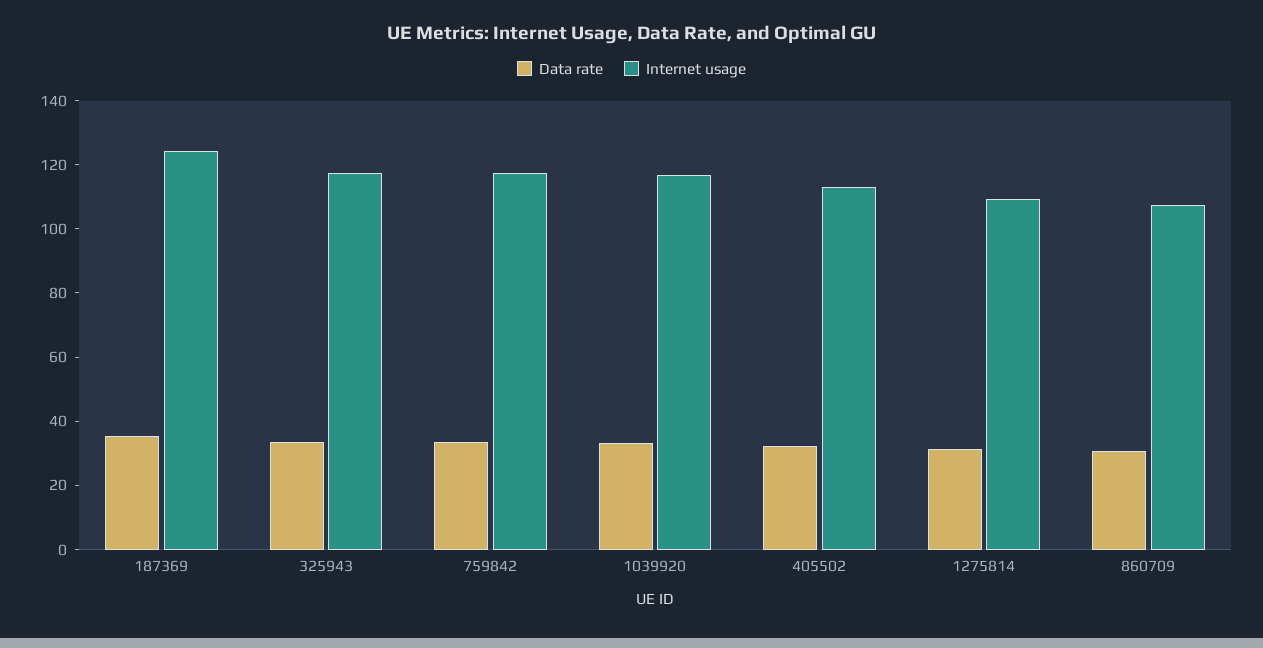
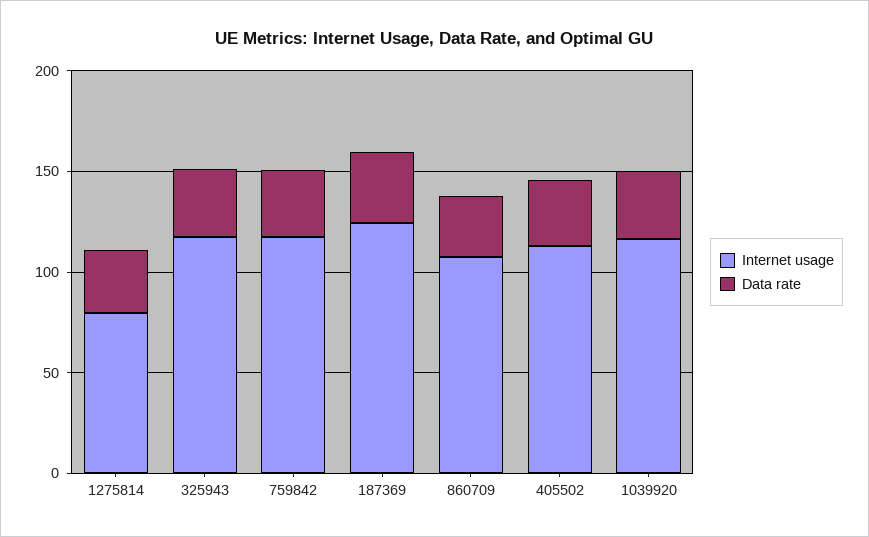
Internet usage, 1275814: 110 -> 80

